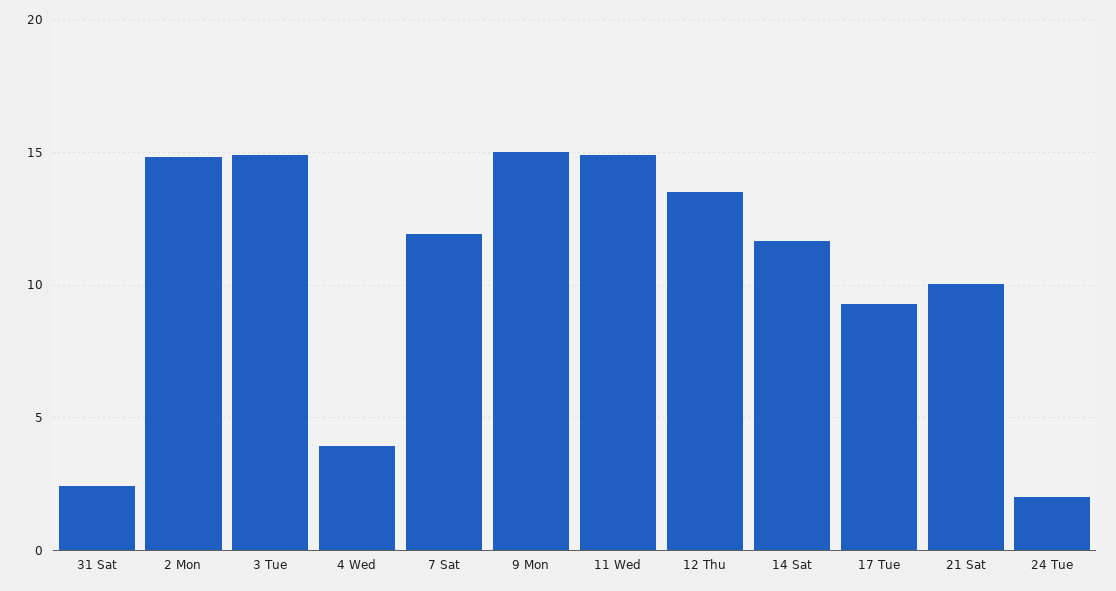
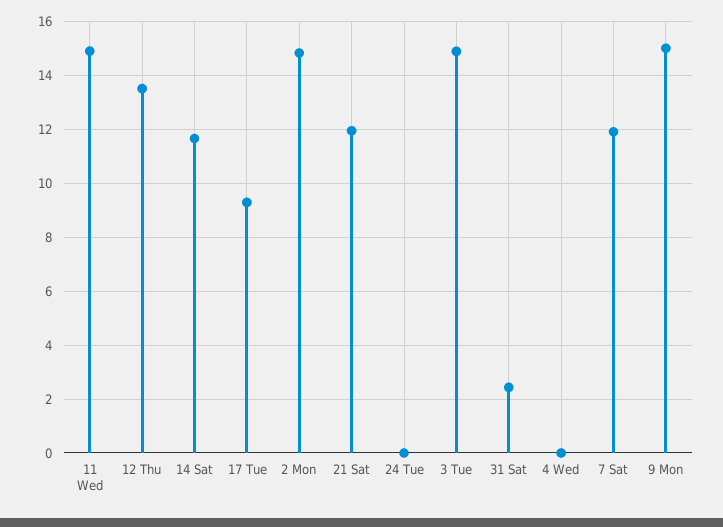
4 Wed: 4 -> 0
21 Sat: 10 -> 12
24 Tue: 2 -> 0

